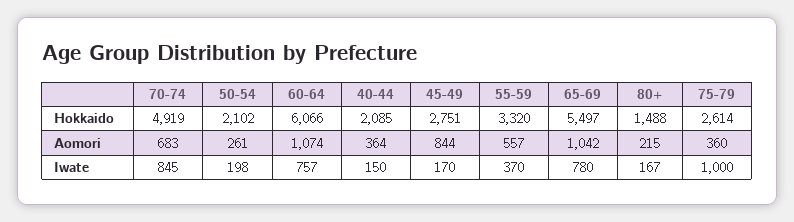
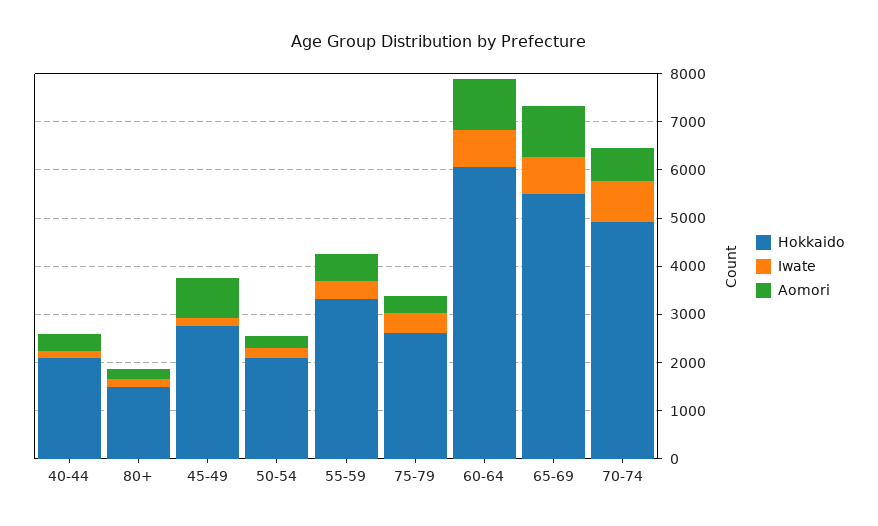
Iwate, 75-79: 1000 -> 400

